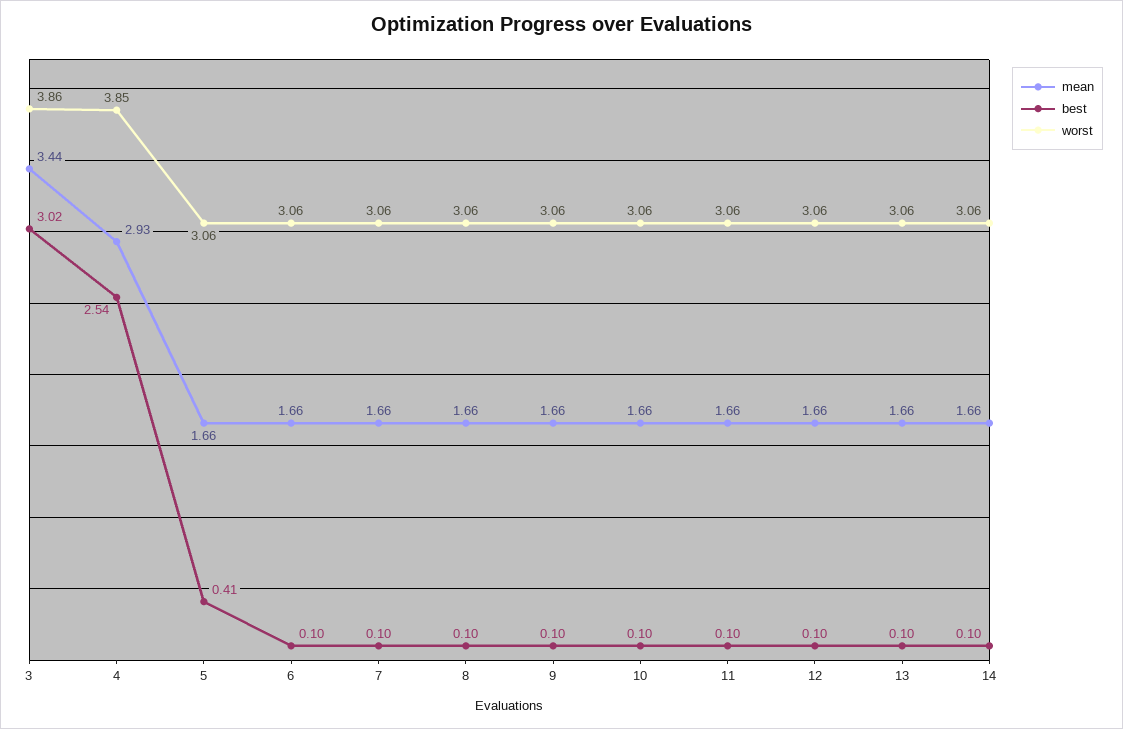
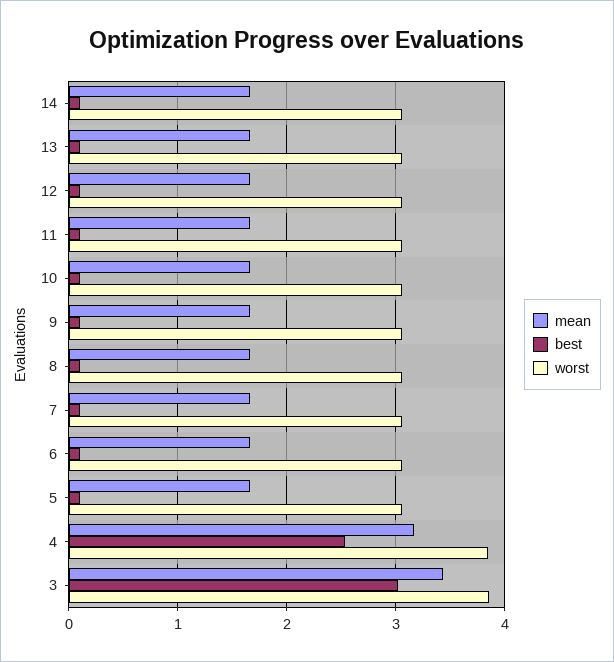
mean, 4: 2.93 -> 3.2
best, 5: 0.41 -> 0.1

